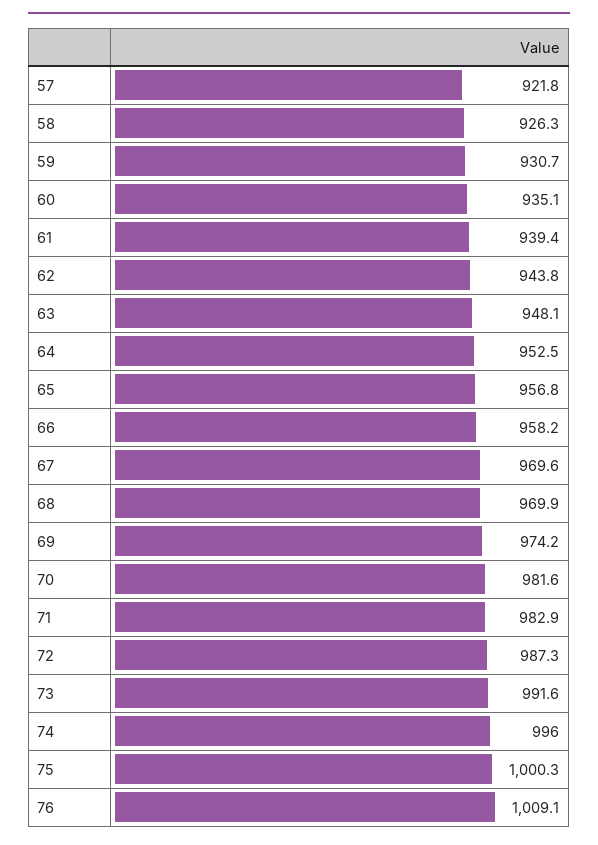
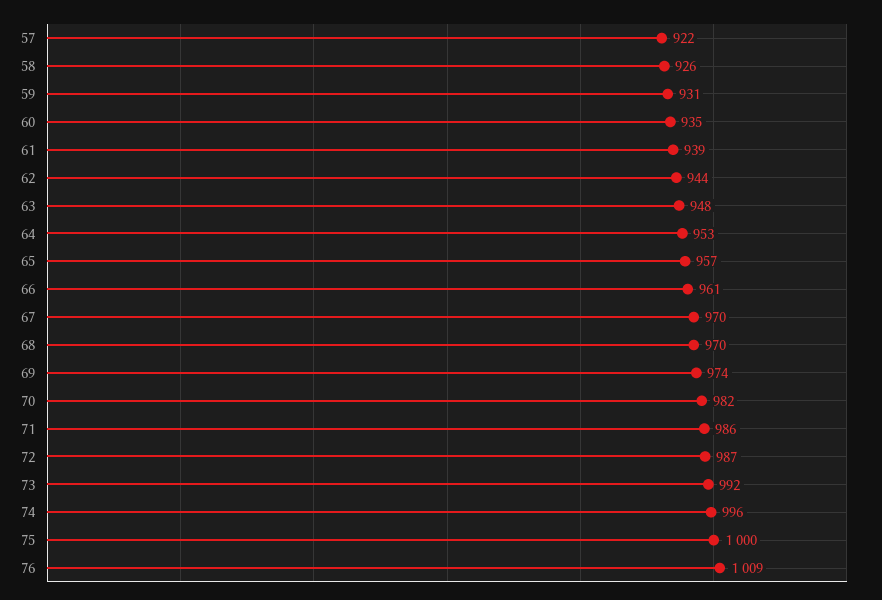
66: 958.2 -> 961
71: 982.9 -> 986

